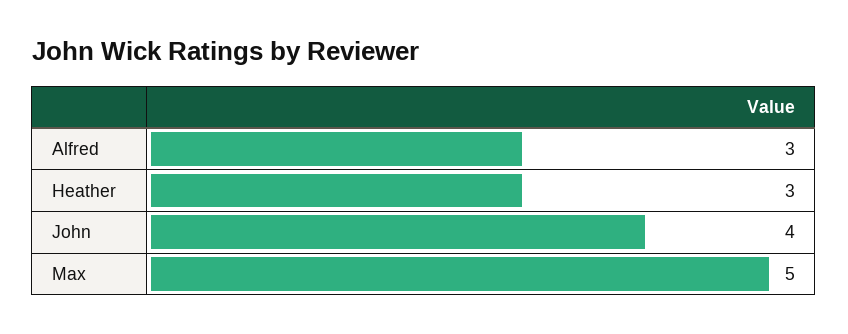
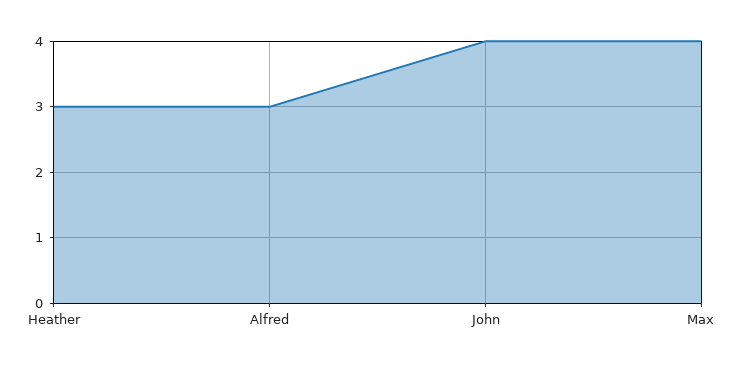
Max: 5 -> 4

